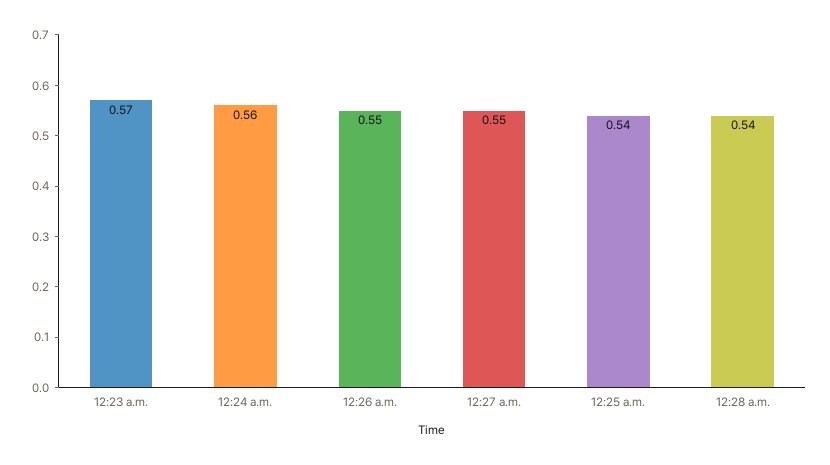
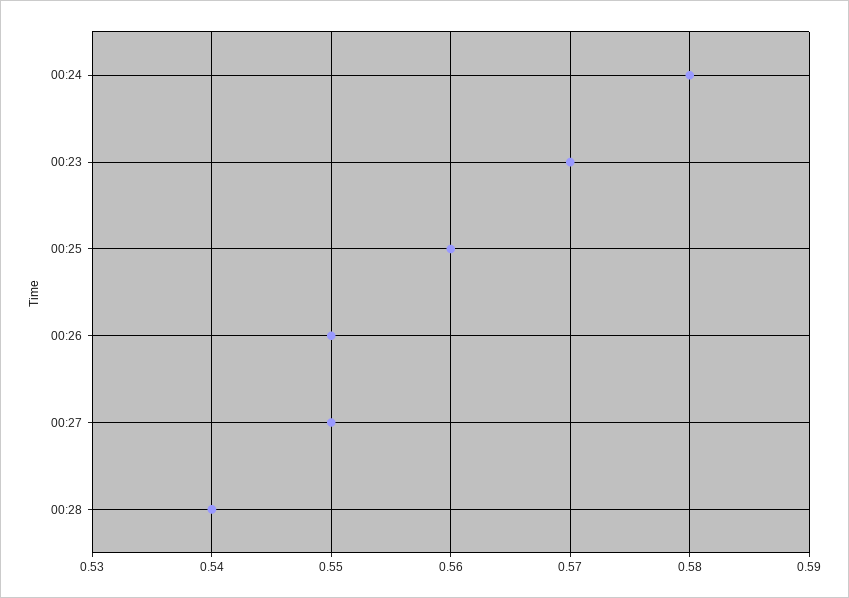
12:24 a.m.: 0.56 -> 0.58
12:25 a.m.: 0.54 -> 0.56

